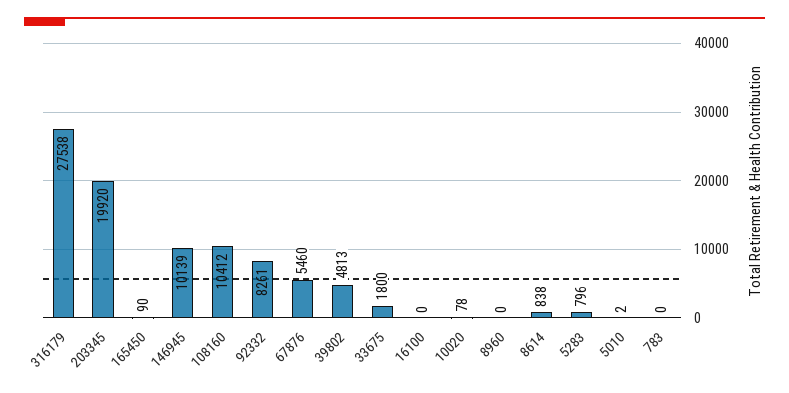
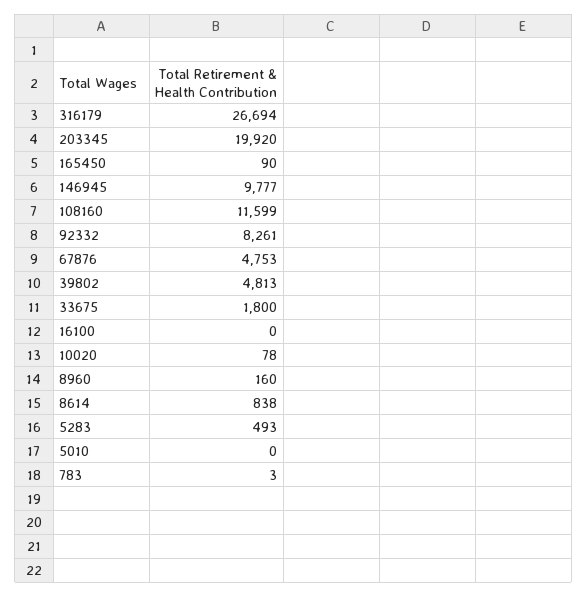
316179: 27538 -> 26694
146945: 10139 -> 9777
108160: 10412 -> 11599
67876: 5460 -> 4753
8960: 0 -> 160
5283: 796 -> 493
5010: 2 -> 0
783: 0 -> 3

